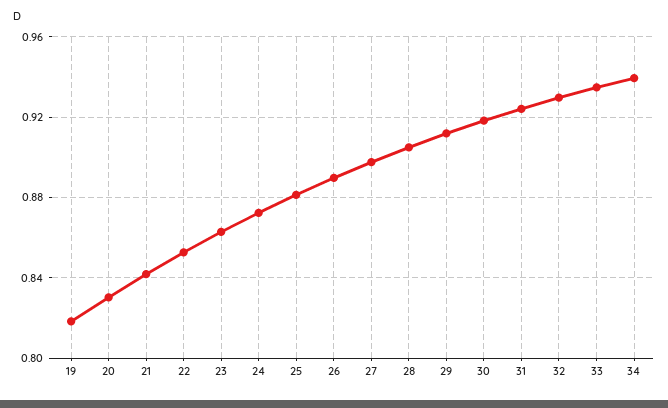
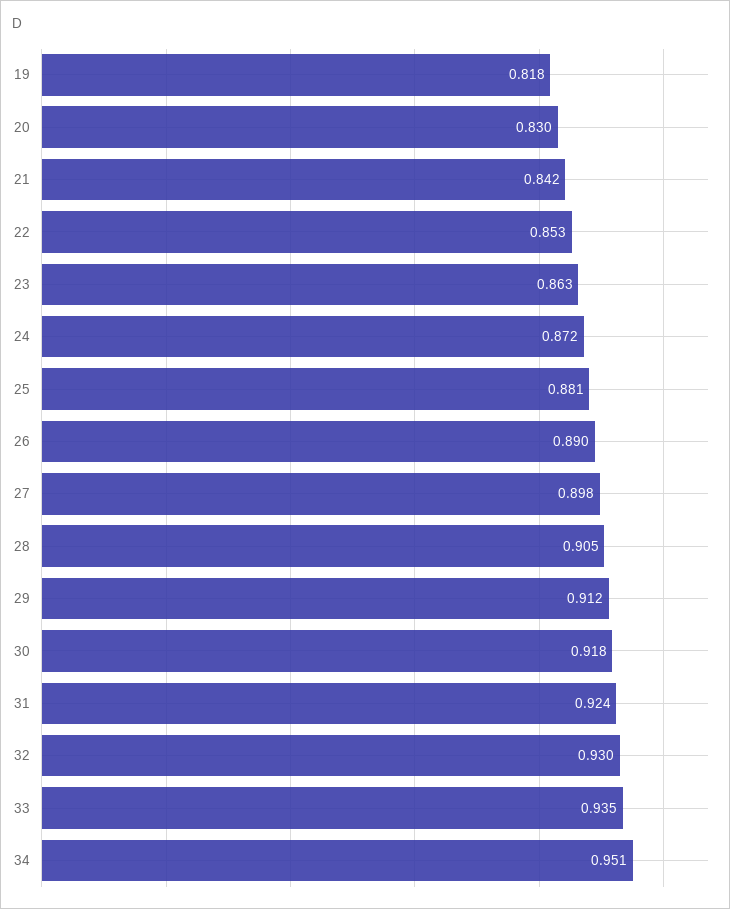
34: 0.94 -> 0.951

